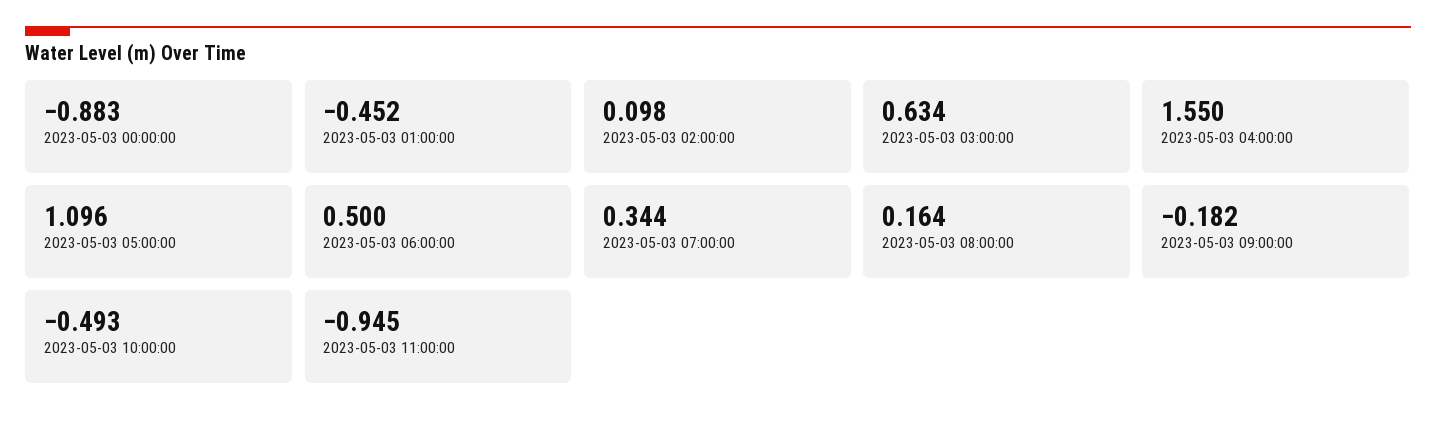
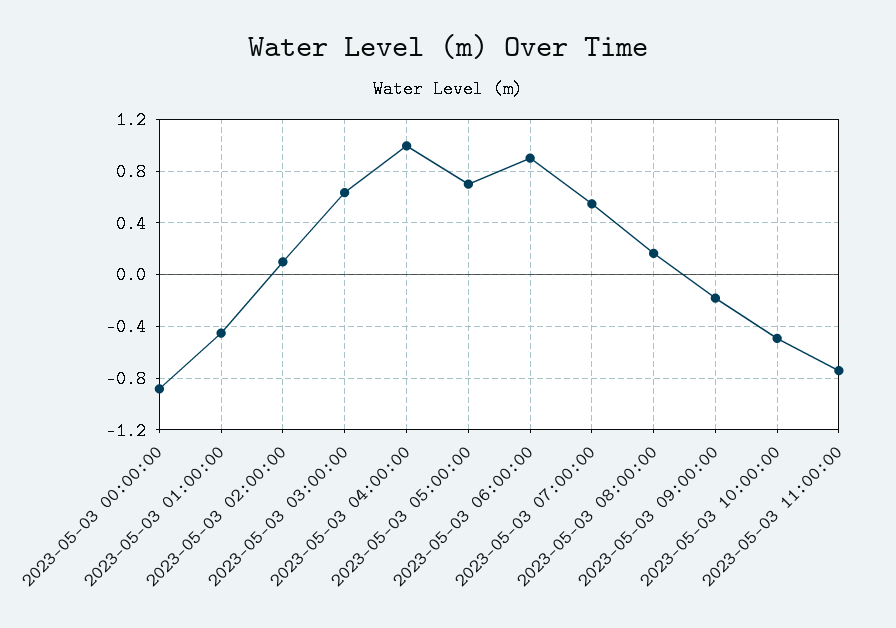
2023-05-03 04:00:00: 1.55 -> 1
2023-05-03 05:00:00: 1.096 -> 0.7
2023-05-03 06:00:00: 0.5 -> 0.9
2023-05-03 07:00:00: 0.344 -> 0.55
2023-05-03 11:00:00: -0.945 -> -0.75

